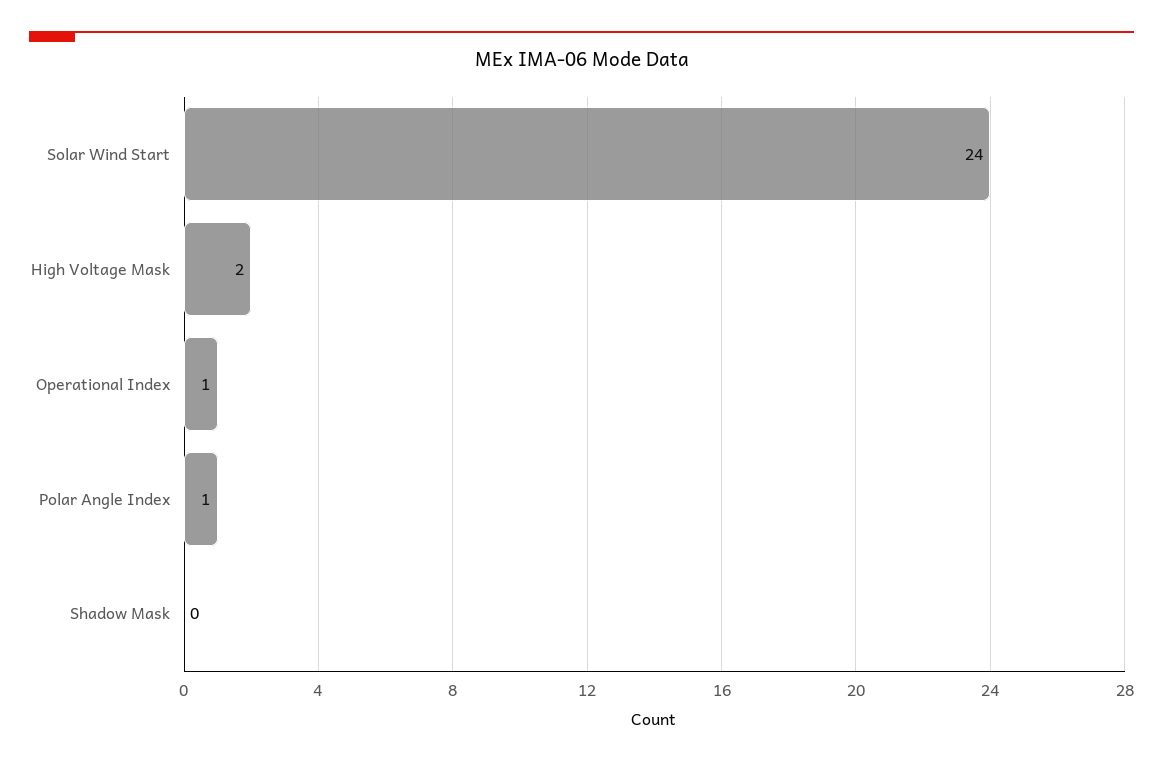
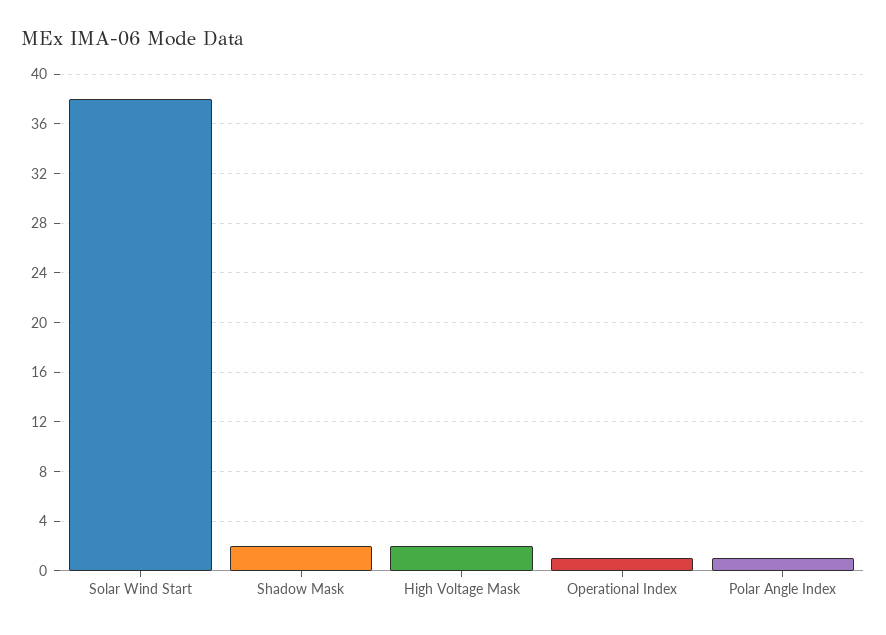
Solar Wind Start: 24 -> 38
Shadow Mask: 0 -> 2

